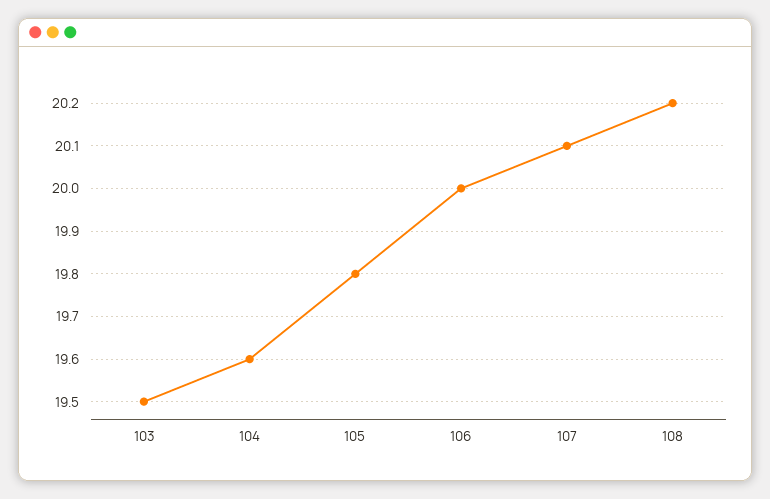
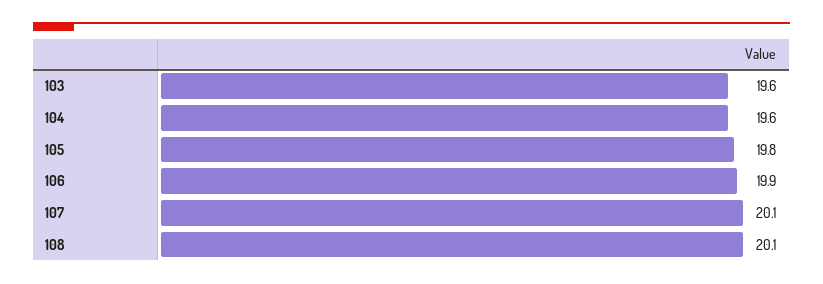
103: 19.5 -> 19.6
106: 20 -> 19.9
108: 20.2 -> 20.1

